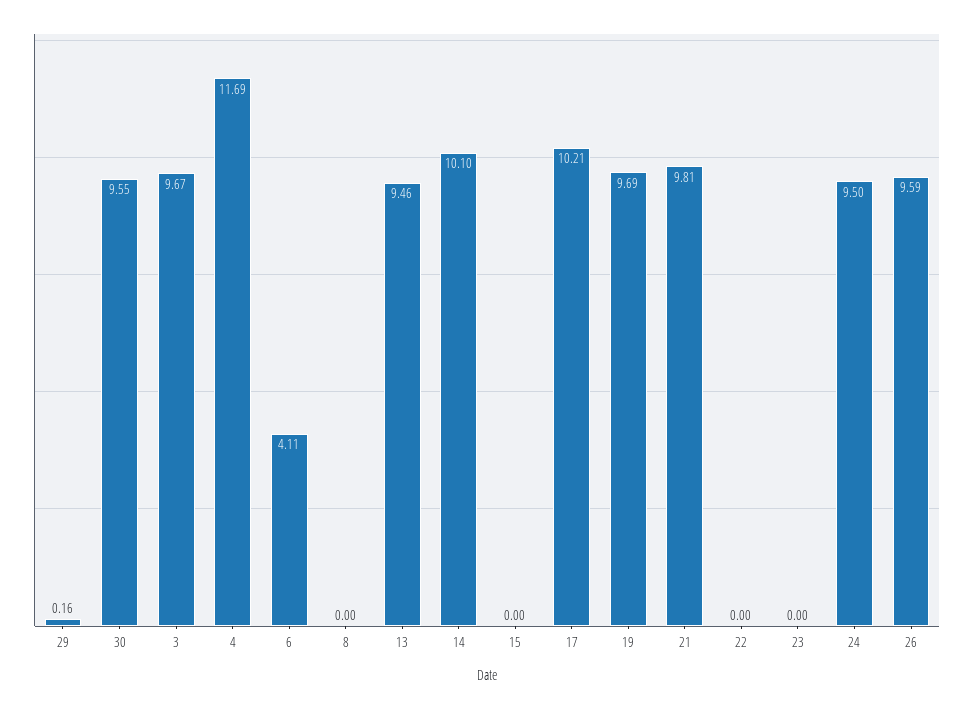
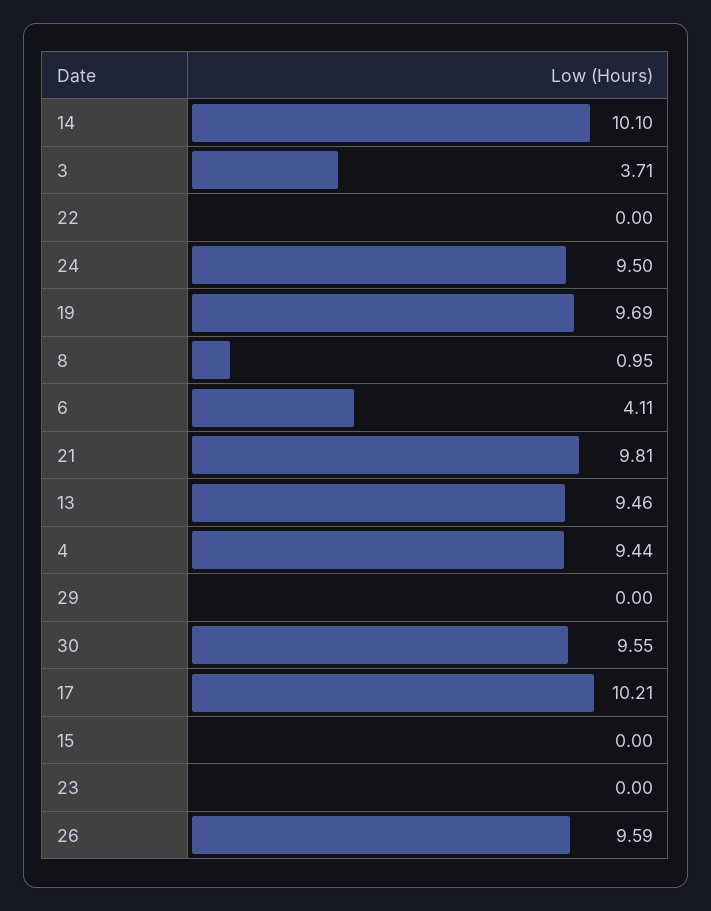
29: 0.16 -> 0
3: 9.67 -> 3.71
4: 11.69 -> 9.44
8: 0 -> 0.95

